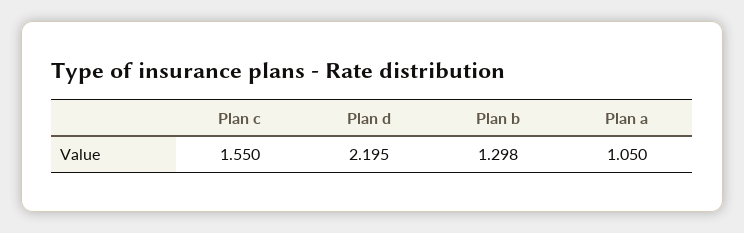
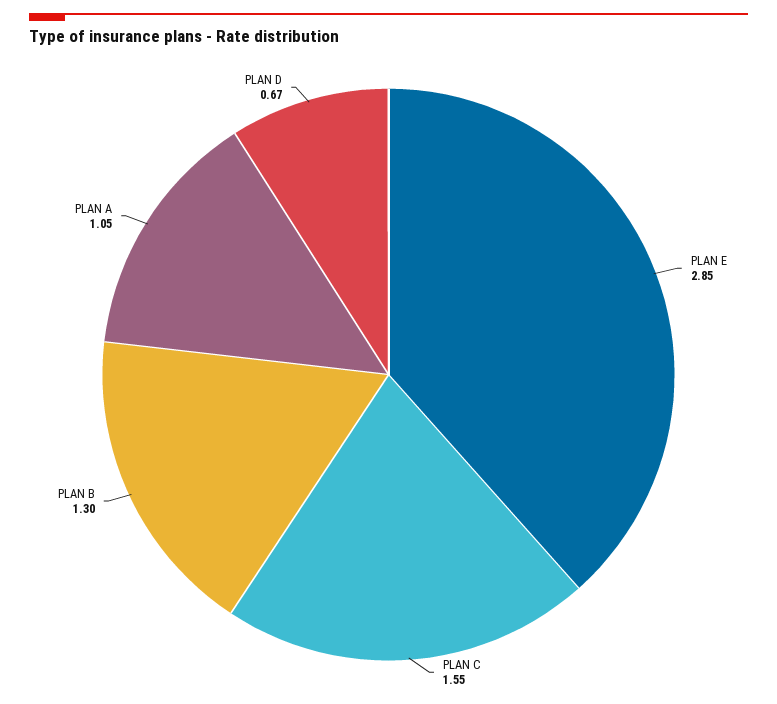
Plan d: 2.195 -> 0.67
PLAN E: none -> 2.85

